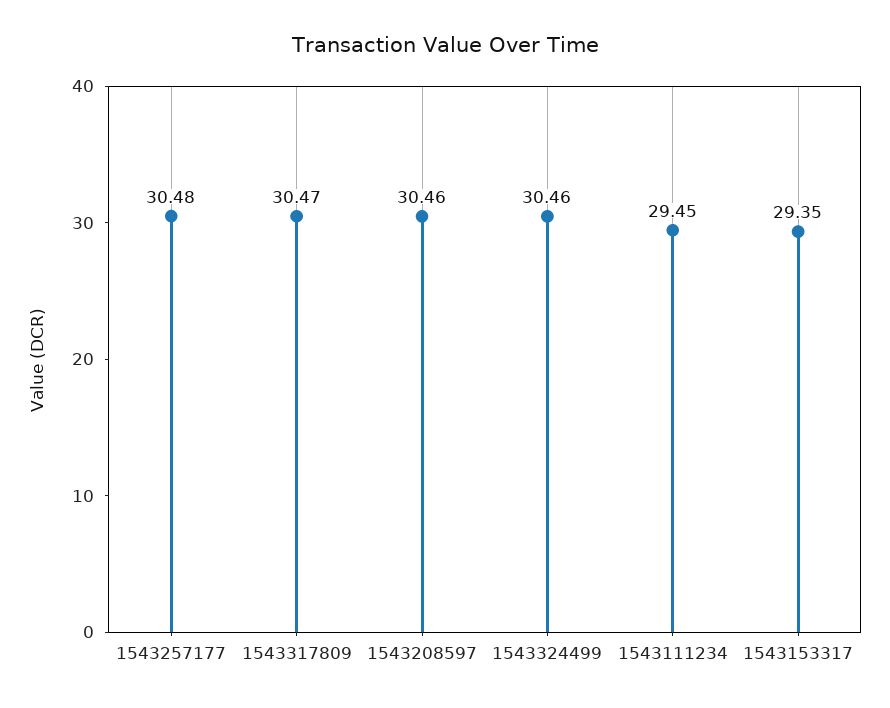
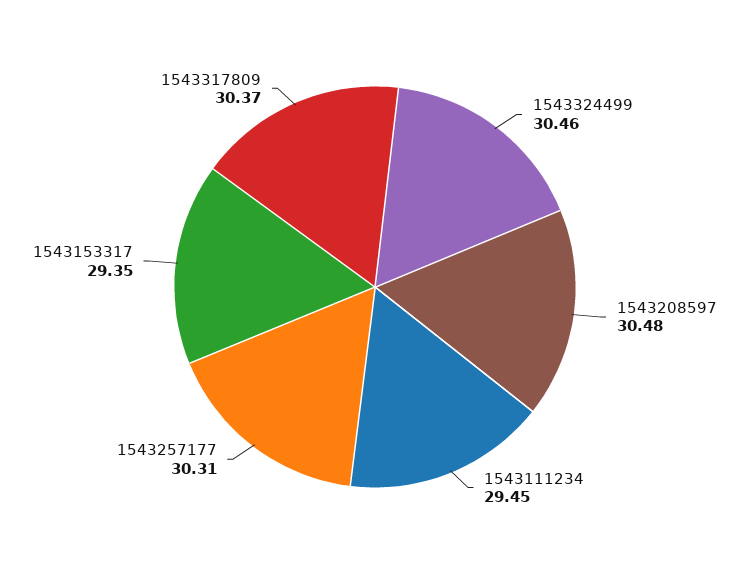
1543257177: 30.48 -> 30.31
1543317809: 30.47 -> 30.37
1543208597: 30.46 -> 30.48

